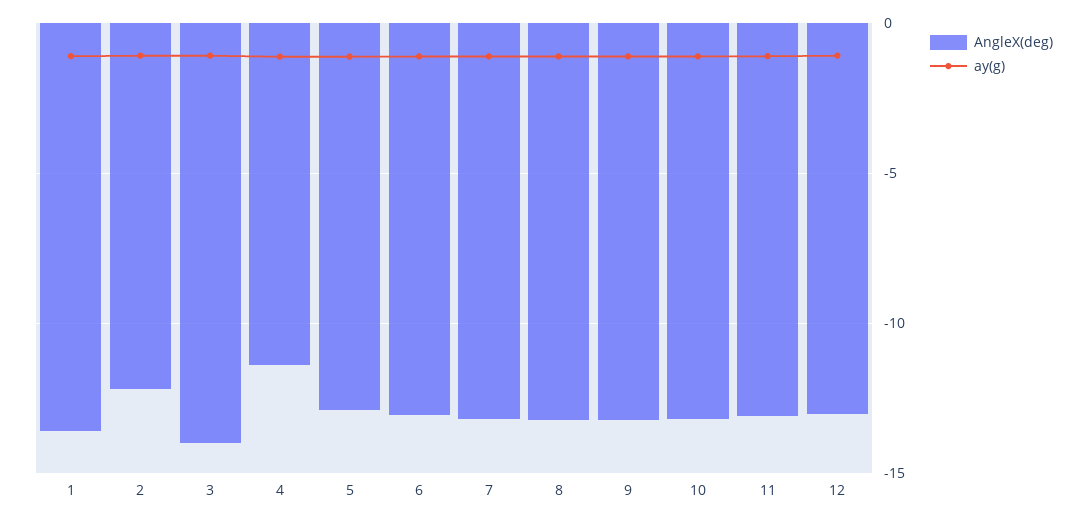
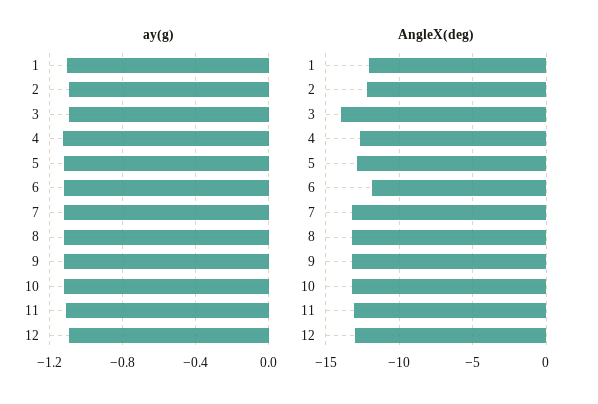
AngleX(deg), 1: -13.5 -> -12
AngleX(deg), 4: -11.5 -> -12.5
AngleX(deg), 6: -13 -> -12

